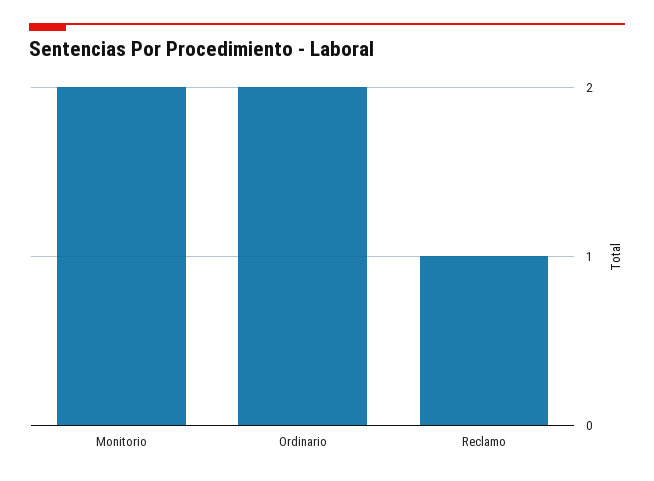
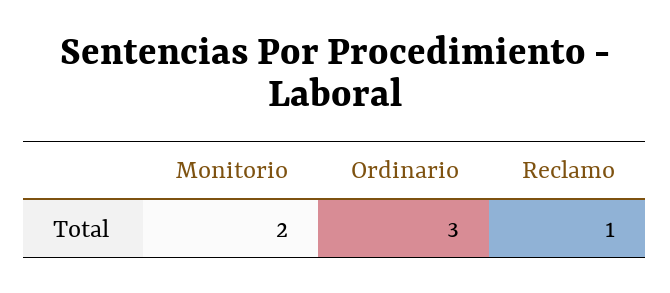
Ordinario: 2 -> 3

